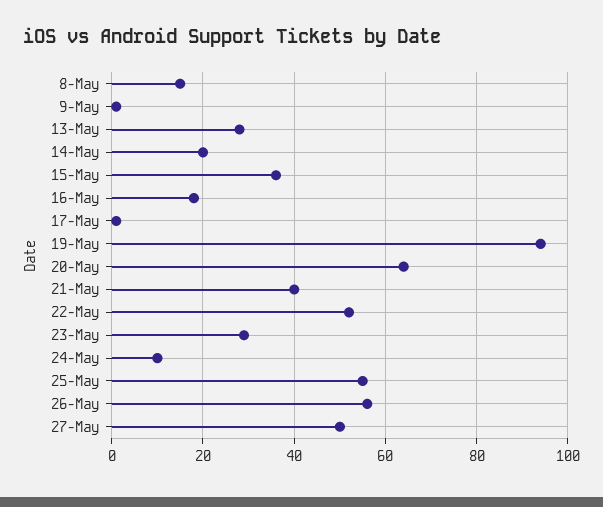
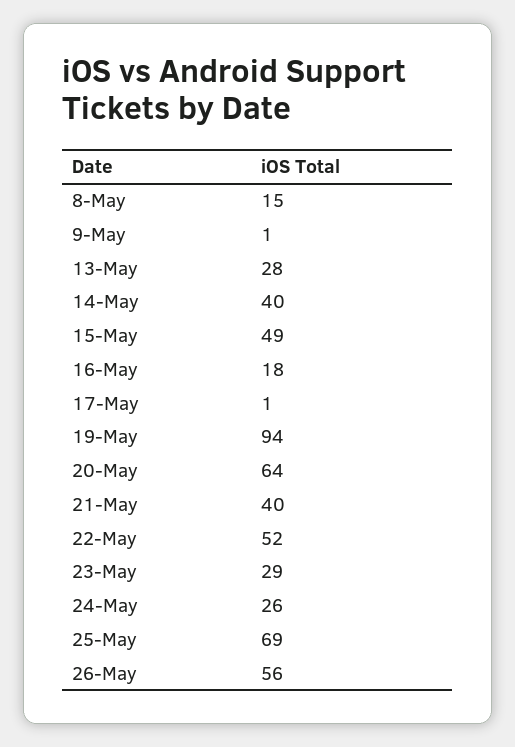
14-May: 20 -> 40
15-May: 35 -> 49
24-May: 10 -> 26
25-May: 55 -> 69
27-May: 50 -> none

